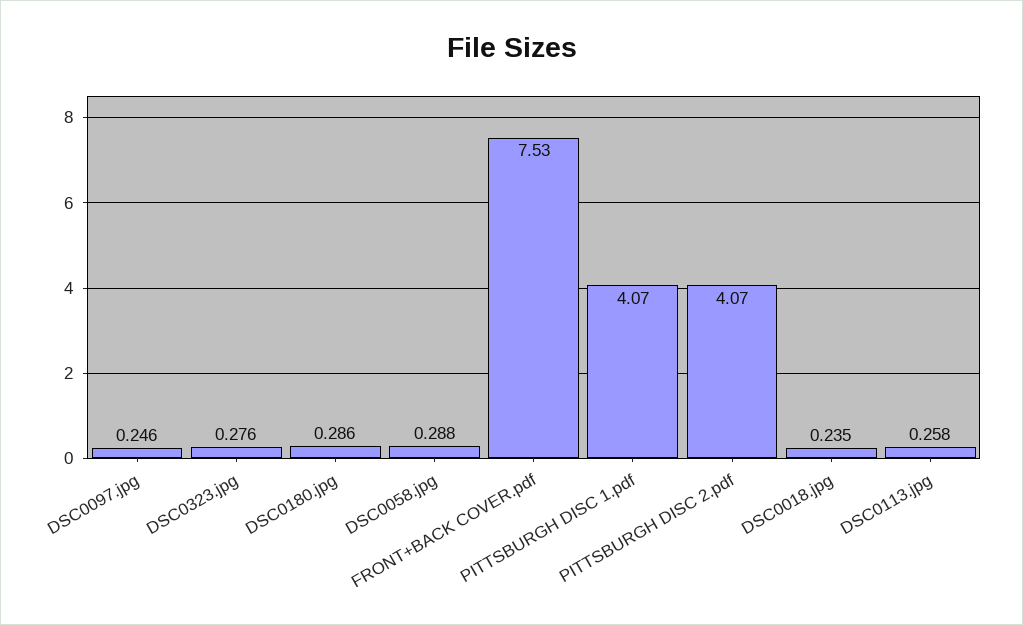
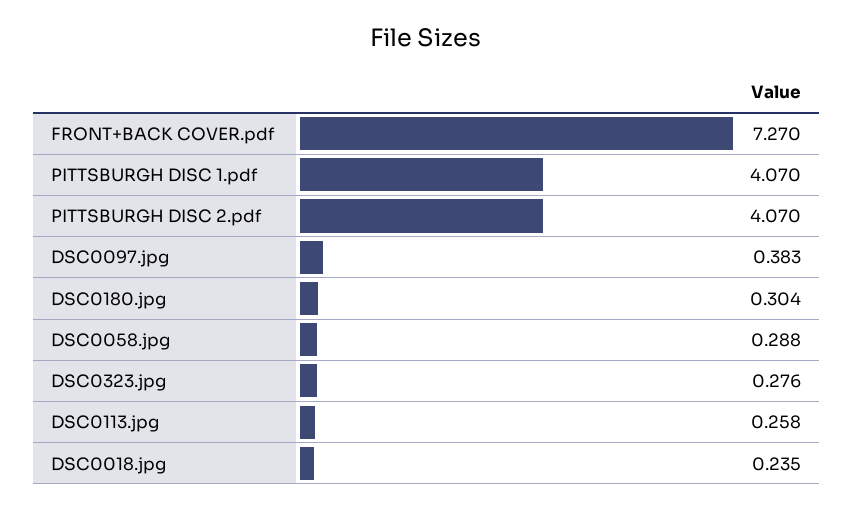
DSC0097.jpg: 0.246 -> 0.383
DSC0180.jpg: 0.286 -> 0.304
FRONT+BACK COVER.pdf: 7.53 -> 7.27

